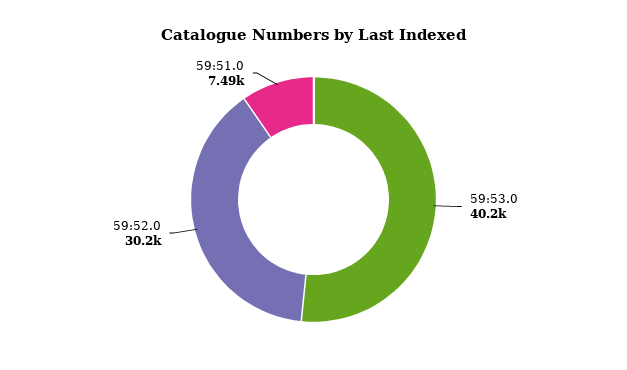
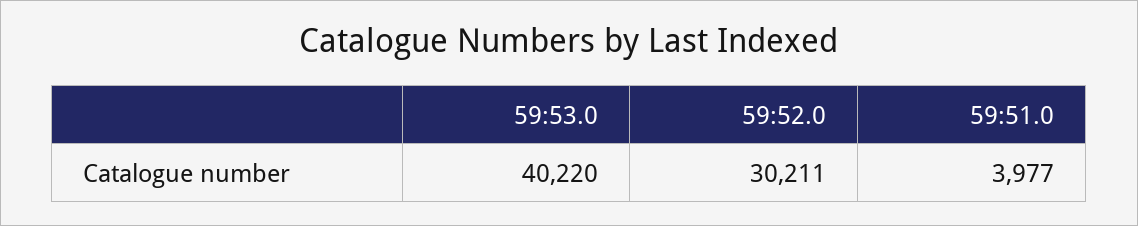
59:51.0: 7490 -> 3977

